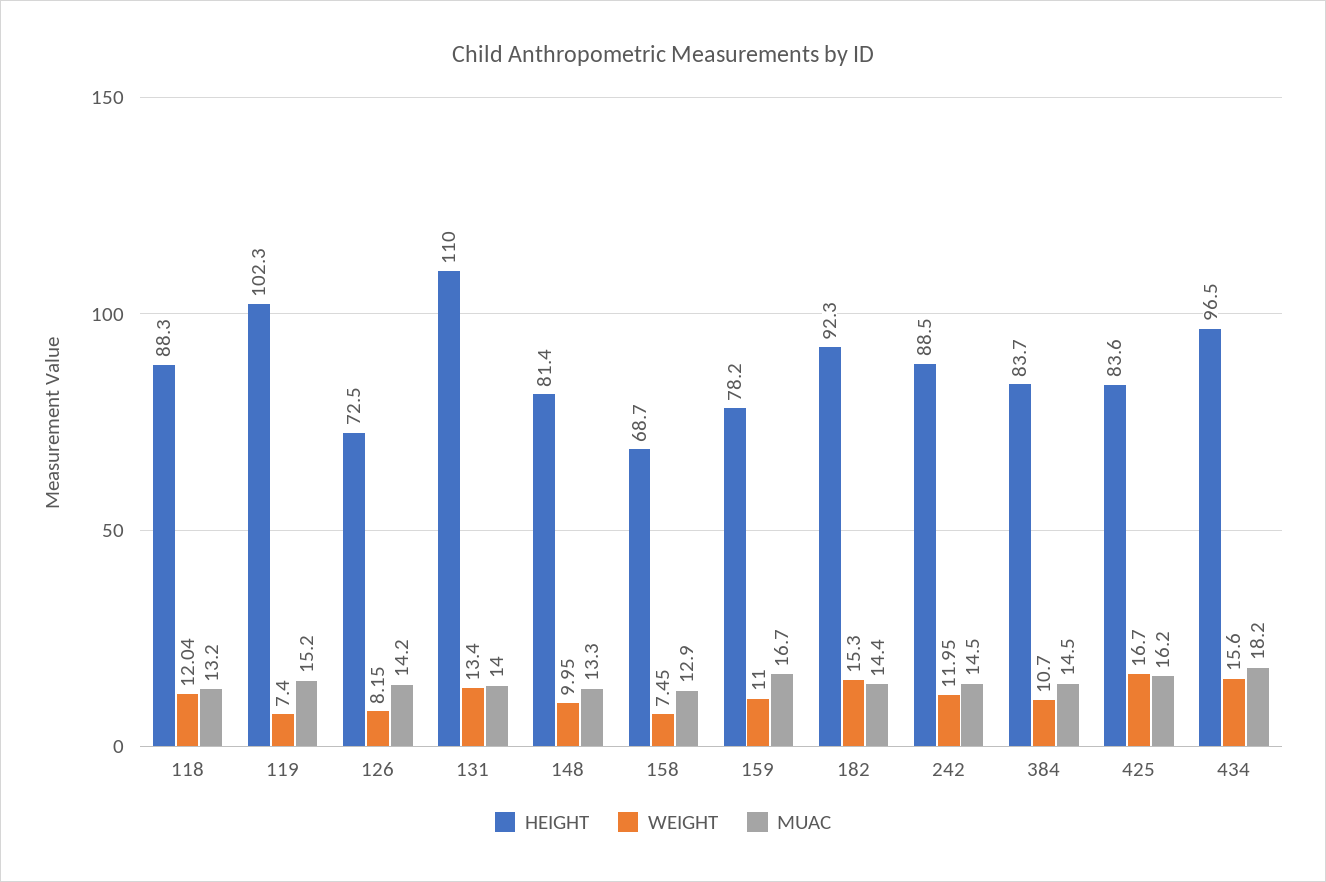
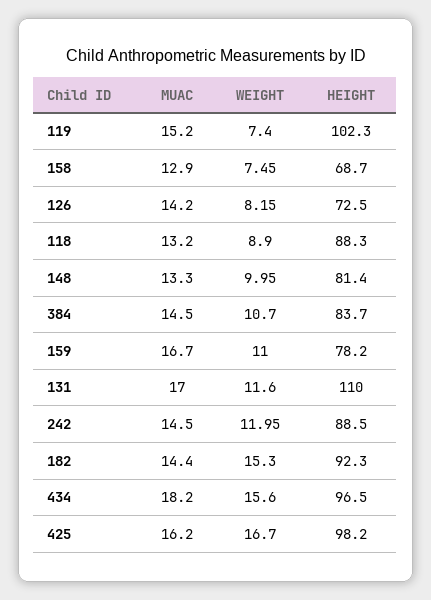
WEIGHT, 118: 12.04 -> 8.9
WEIGHT, 131: 13.4 -> 11.6
MUAC, 131: 14 -> 17
HEIGHT, 425: 83.6 -> 98.2

